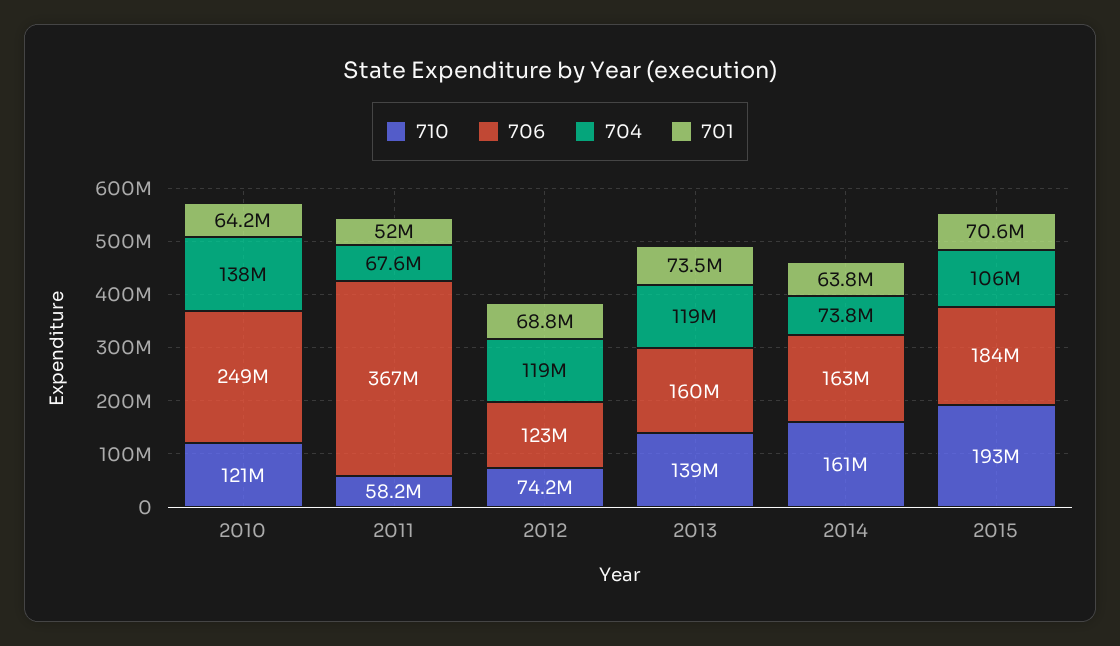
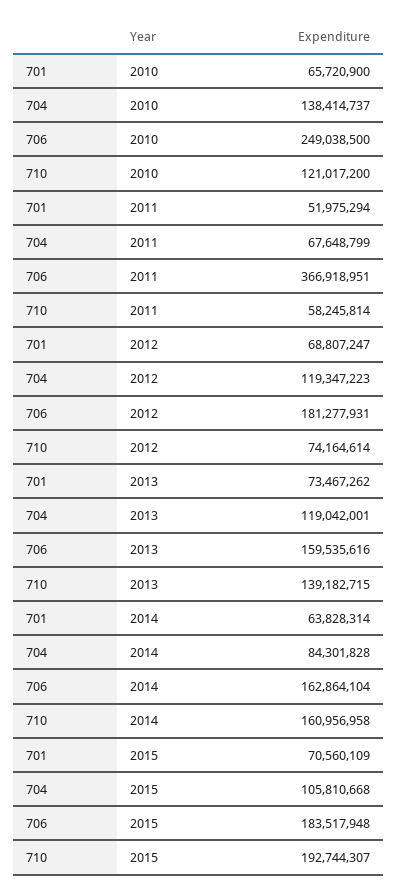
701, 2010: 64200000 -> 65720900
706, 2012: 123000000 -> 181277931
704, 2014: 73800000 -> 84301828

